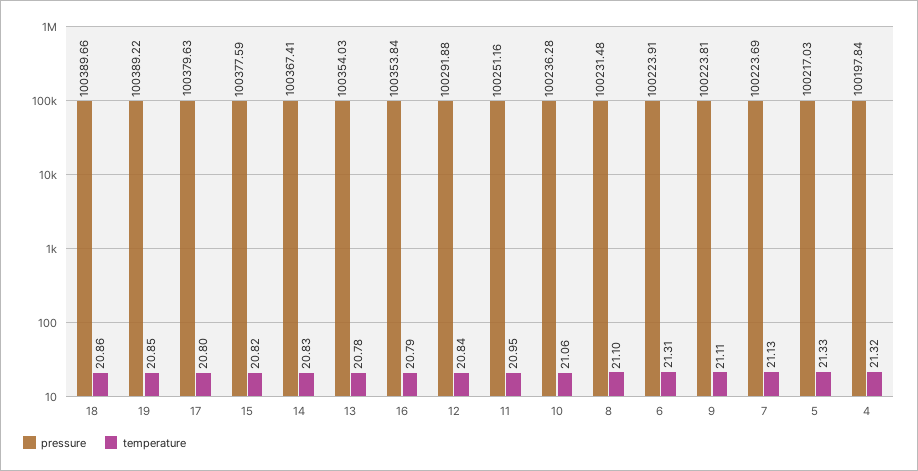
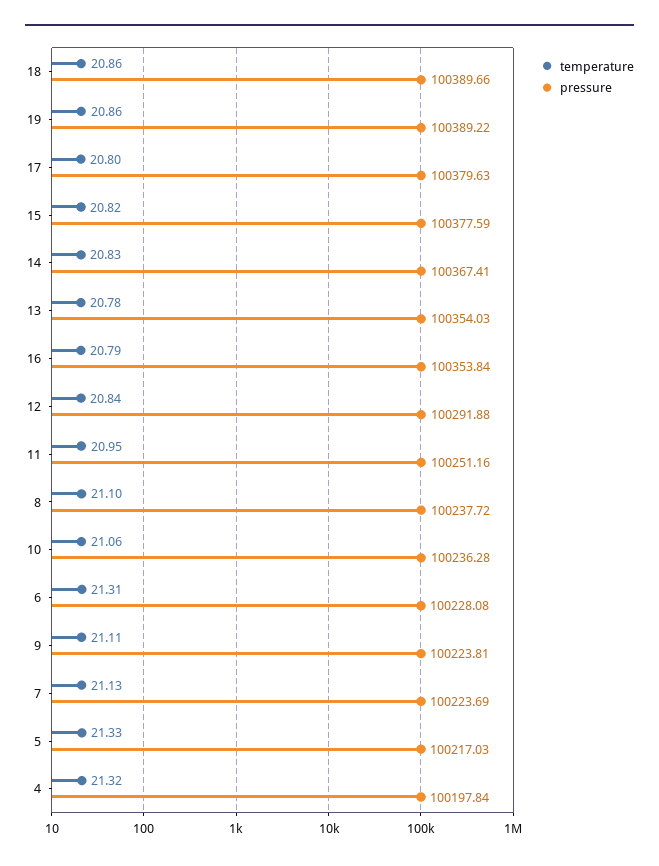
temperature, 19: 20.85 -> 20.86
pressure, 8: 100231.48 -> 100237.72
pressure, 6: 100223.91 -> 100228.08

